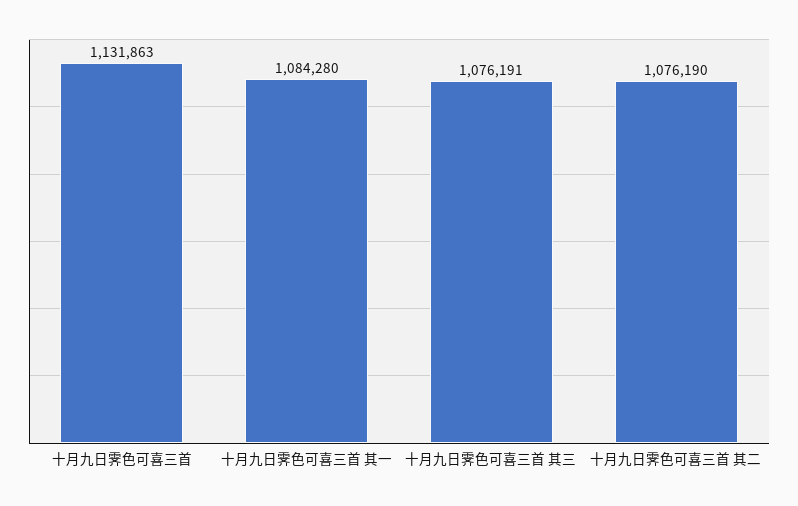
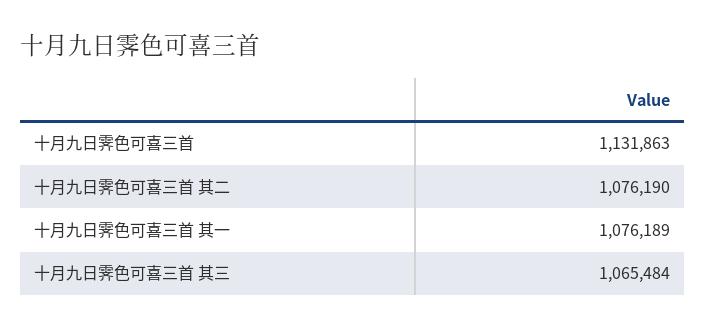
十月九日霁色可喜三首 其一: 1084280 -> 1076189
十月九日霁色可喜三首 其三: 1076191 -> 1065484

